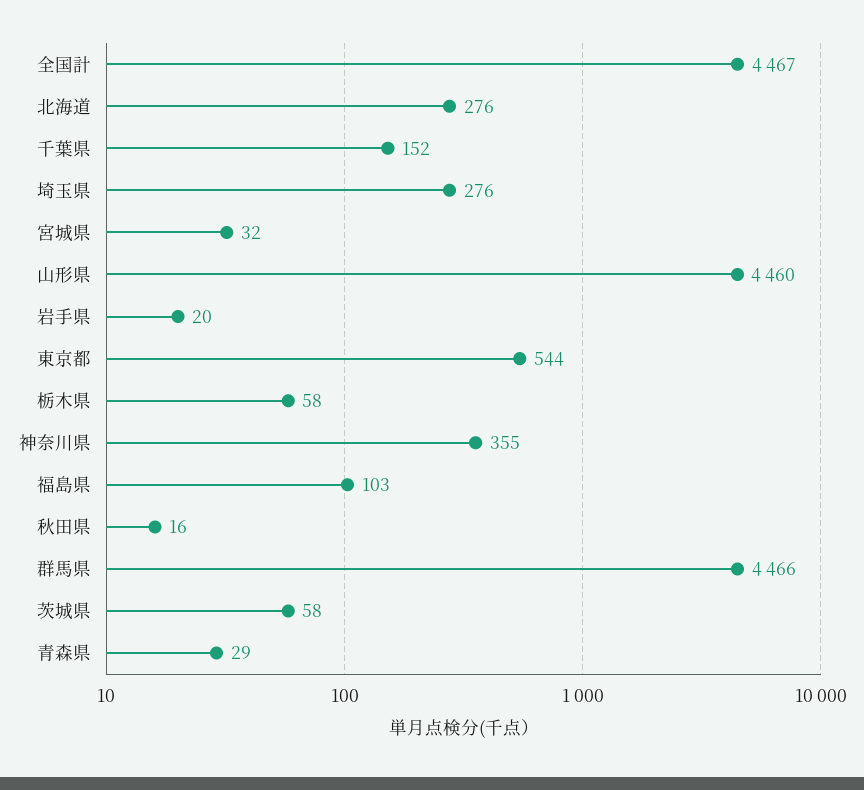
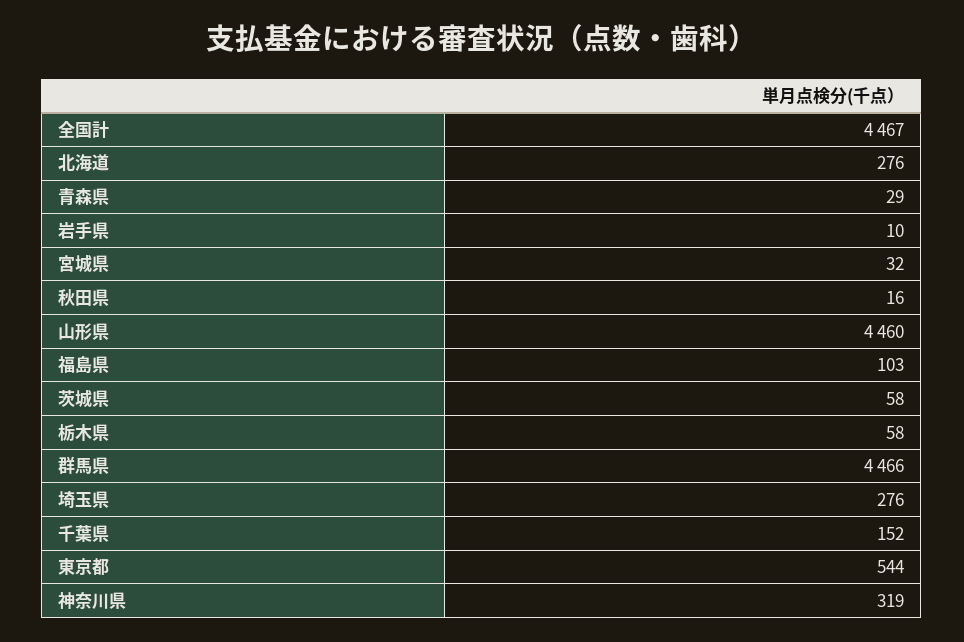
岩手県: 20 -> 10
神奈川県: 355 -> 319

